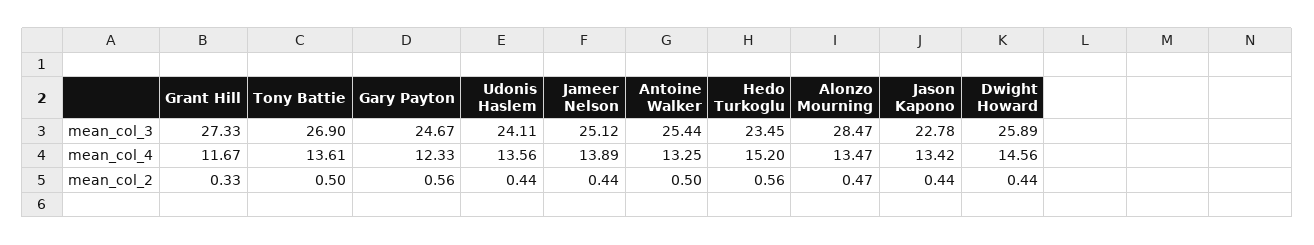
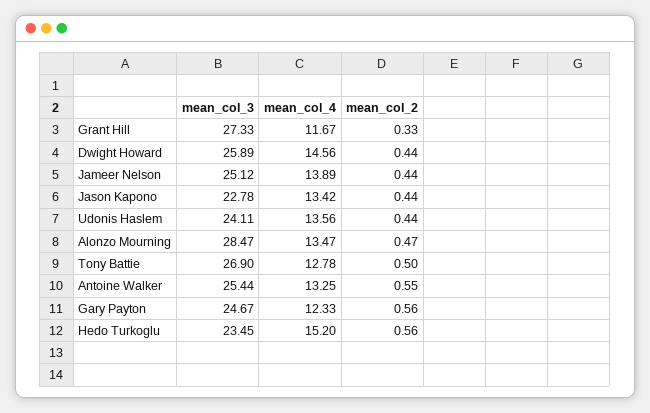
Tony Battie, mean_col_4: 13.61 -> 12.78
Antoine Walker, mean_col_2: 0.5 -> 0.55

